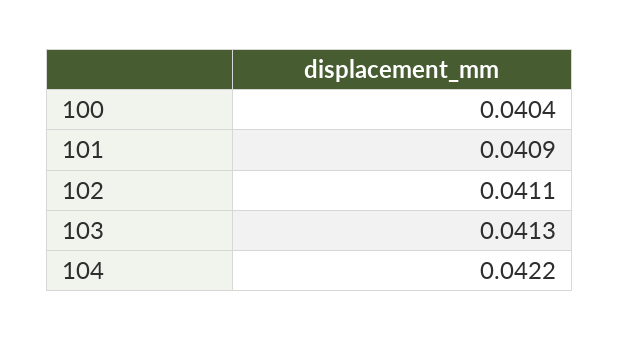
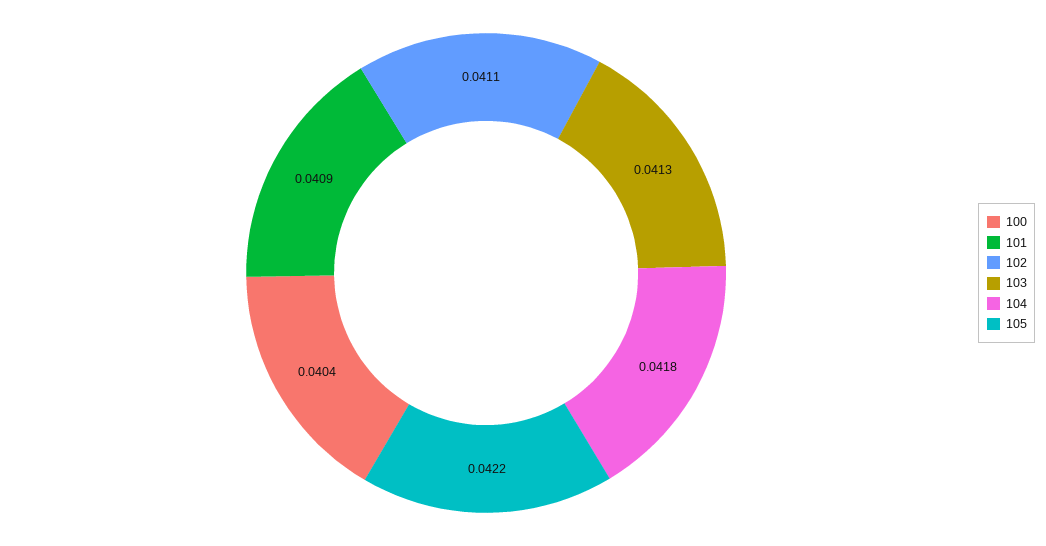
104: 0.0422 -> 0.0418
105: none -> 0.0422

